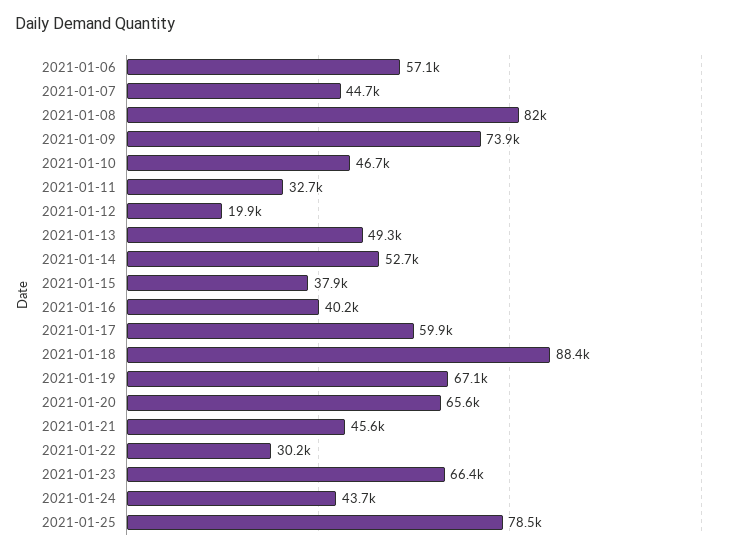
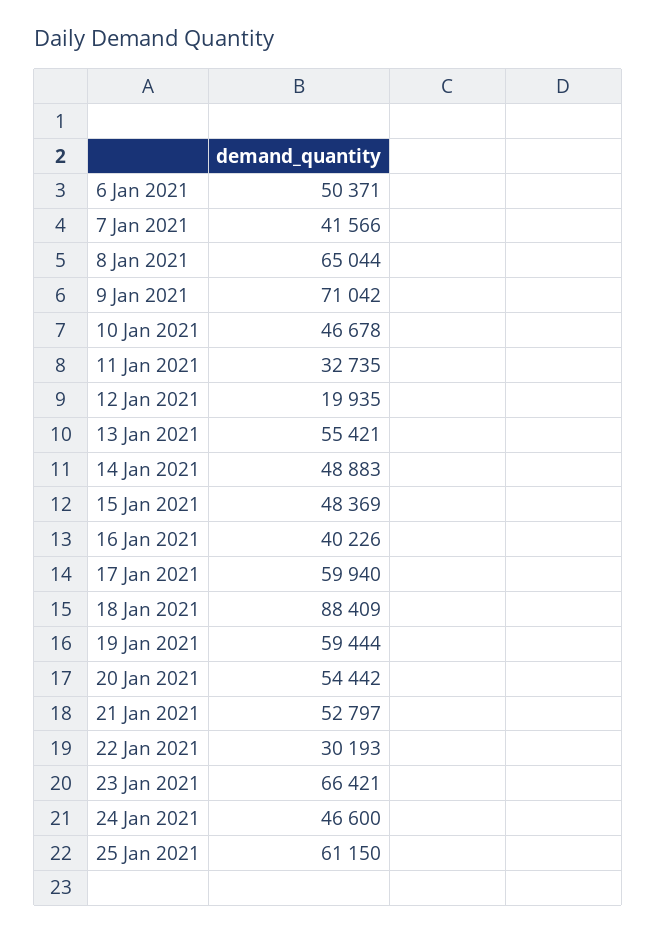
2021-01-06: 57100 -> 50371
2021-01-07: 44700 -> 41566
2021-01-08: 82000 -> 65044
2021-01-09: 73900 -> 71042
2021-01-13: 49300 -> 55421
2021-01-14: 52700 -> 48883
2021-01-15: 37900 -> 48369
2021-01-19: 67100 -> 59444
2021-01-20: 65600 -> 54442
2021-01-21: 45600 -> 52797
2021-01-24: 43700 -> 46600
2021-01-25: 78500 -> 61150

